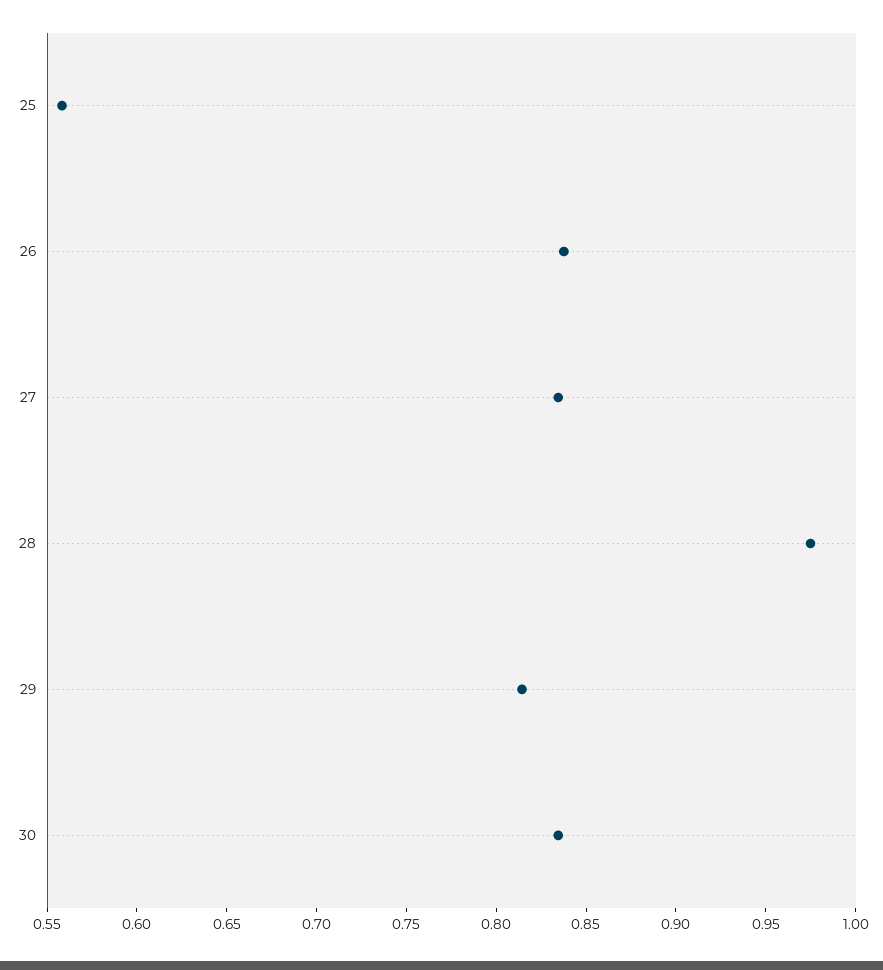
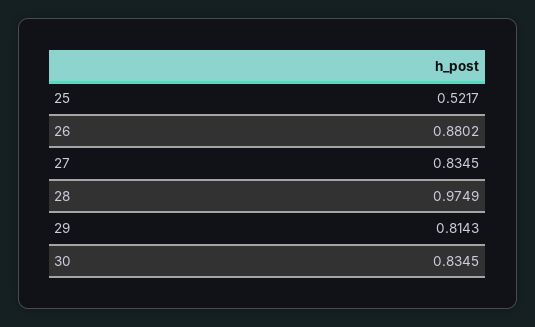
25: 0.56 -> 0.5217
26: 0.84 -> 0.8802

